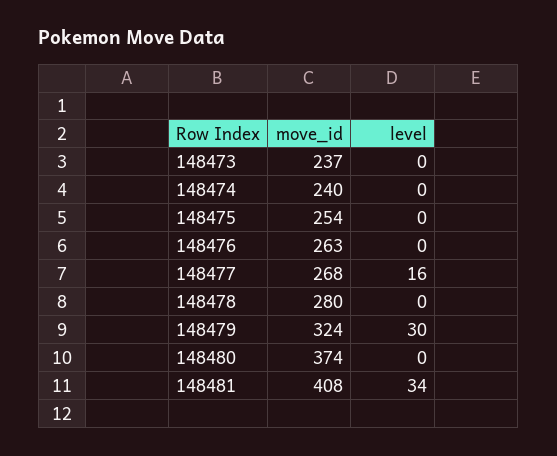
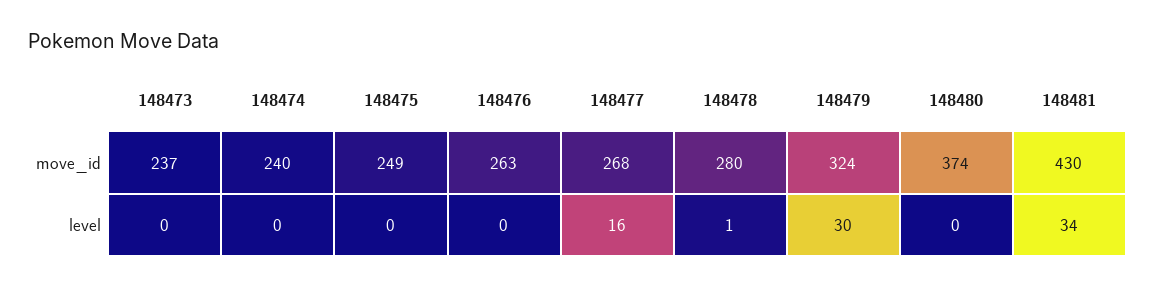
move_id, 148475: 254 -> 249
level, 148478: 0 -> 1
move_id, 148481: 408 -> 430

